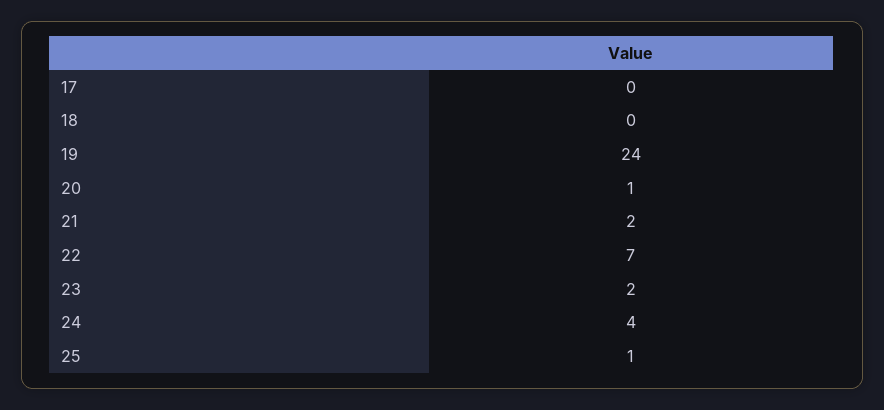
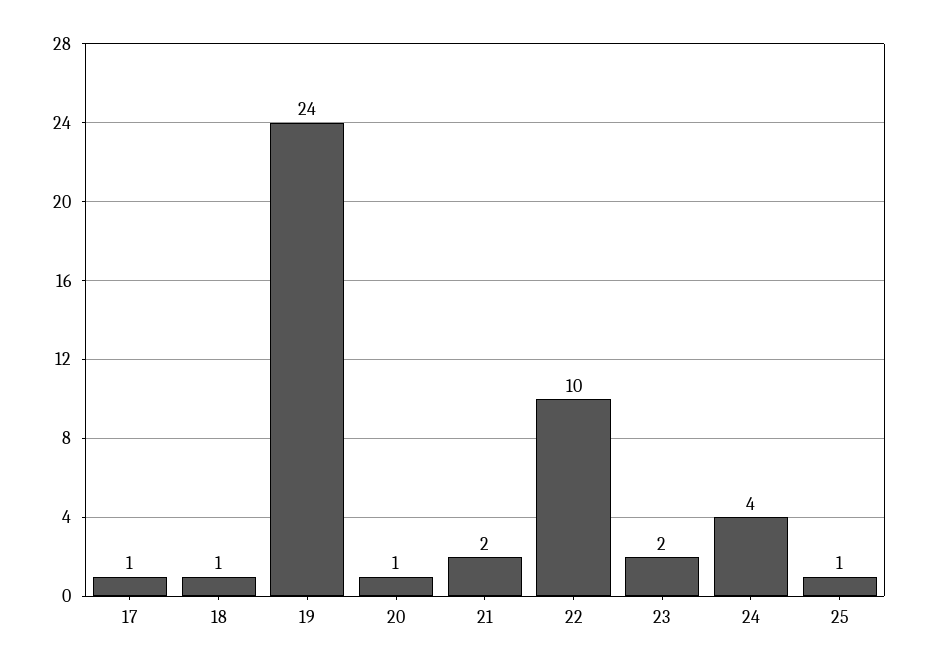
17: 0 -> 1
18: 0 -> 1
22: 7 -> 10

